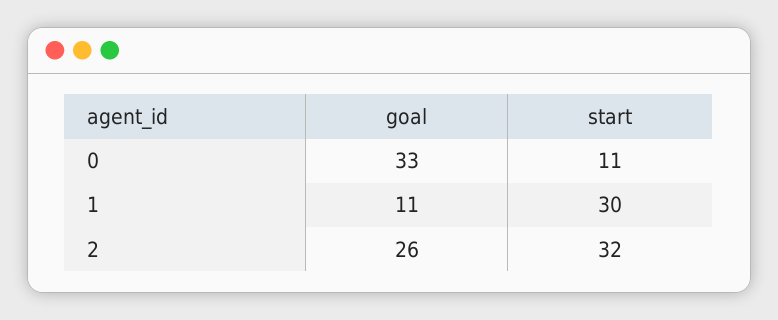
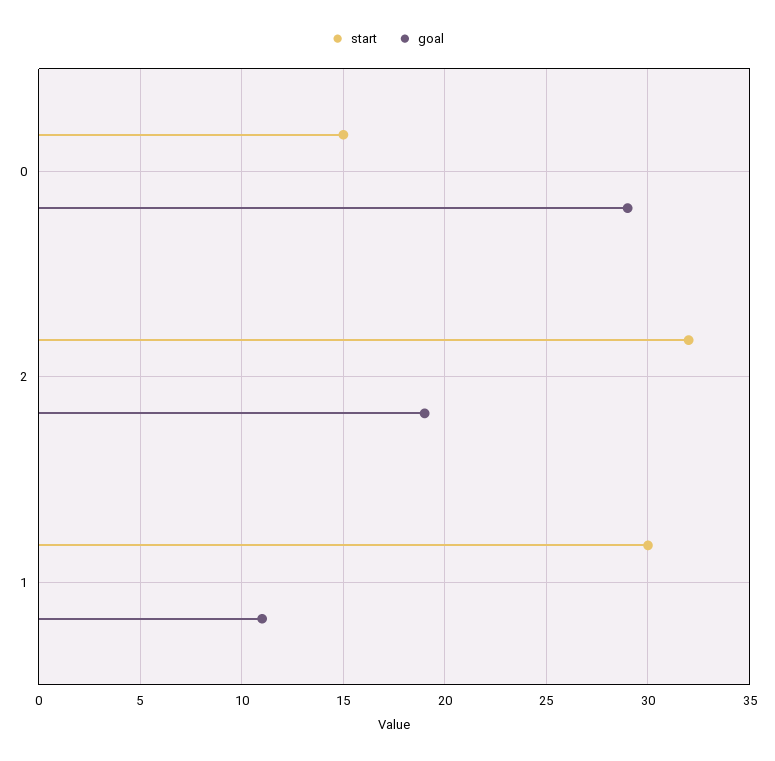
goal, 0: 33 -> 29
start, 0: 11 -> 15
goal, 2: 26 -> 19

